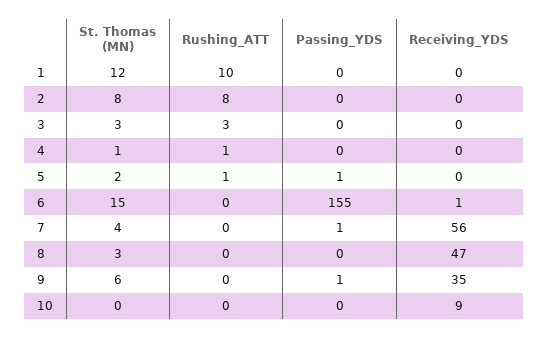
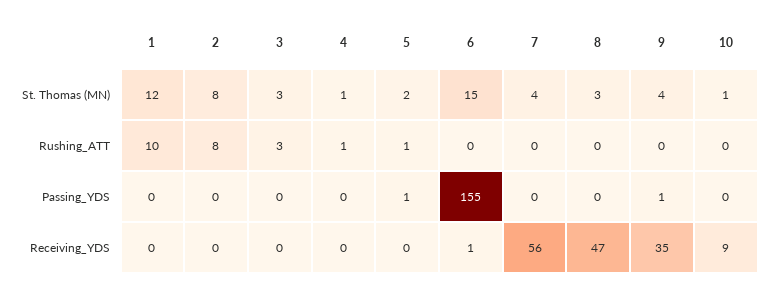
Passing_YDS, 7: 1 -> 0
St. Thomas (MN), 9: 6 -> 4
St. Thomas (MN), 10: 0 -> 1

